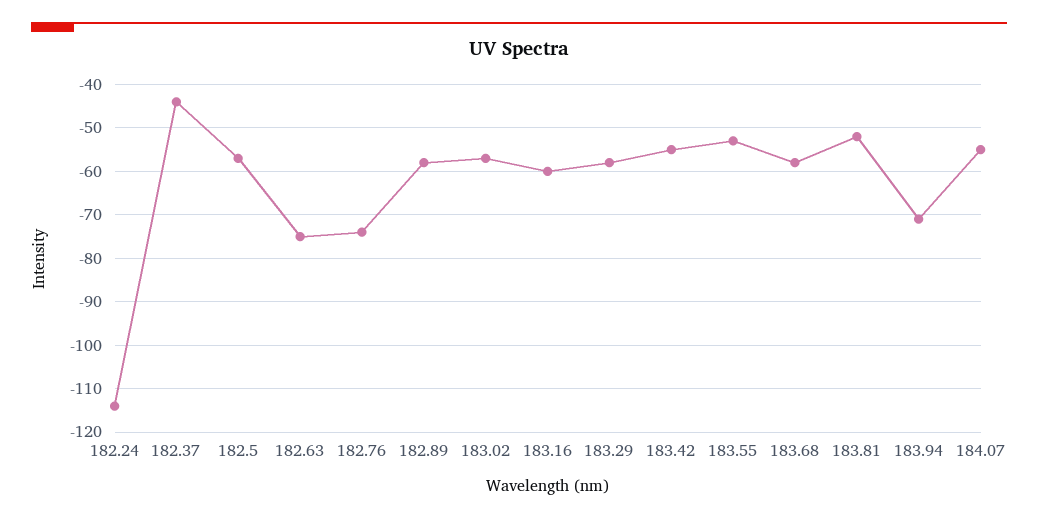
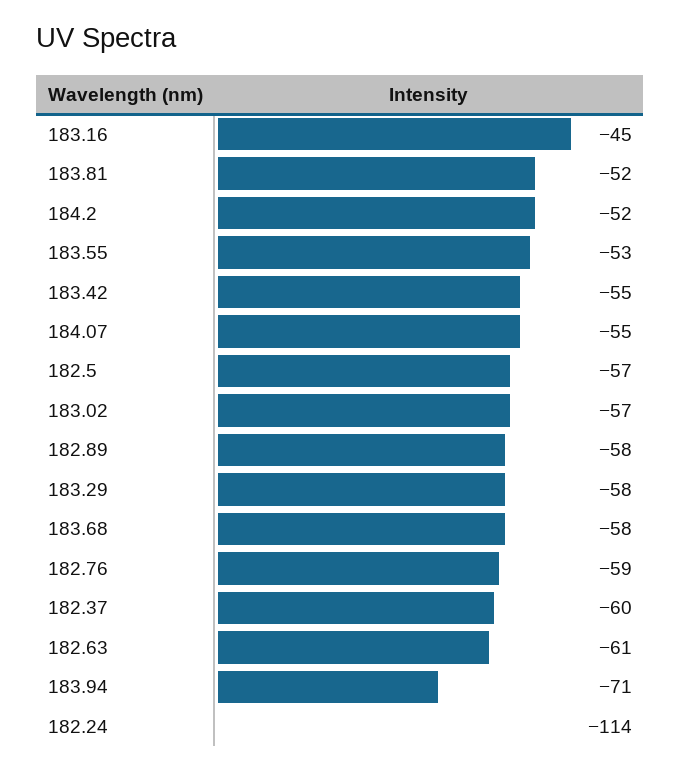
182.37: -45 -> -60
182.63: -75 -> -61
182.76: -75 -> -59
183.16: -60 -> -45
184.2: none -> -52

